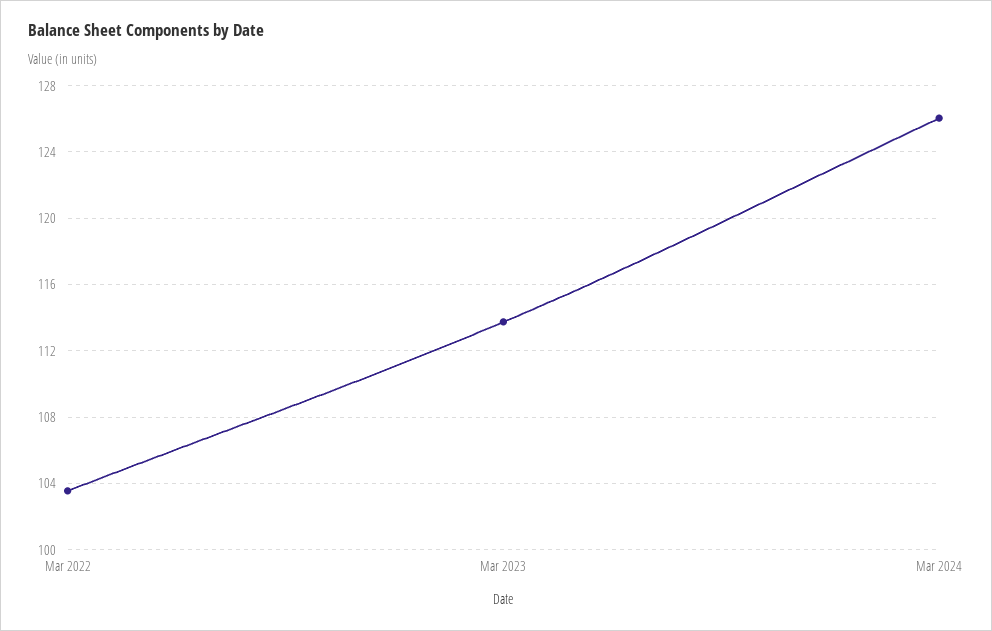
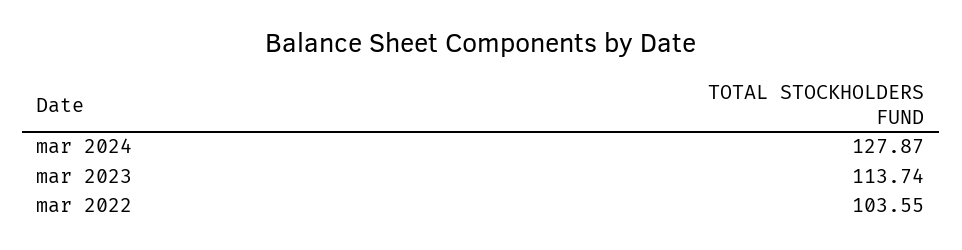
Mar 2024: 126 -> 127.87

